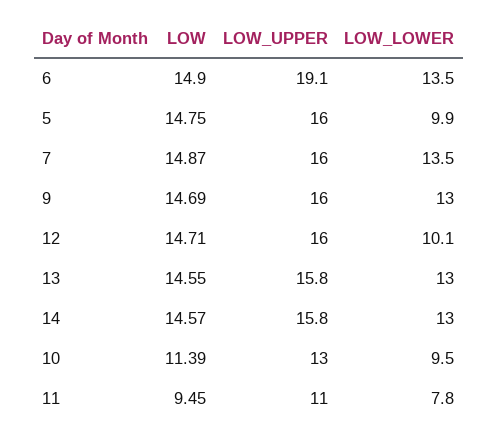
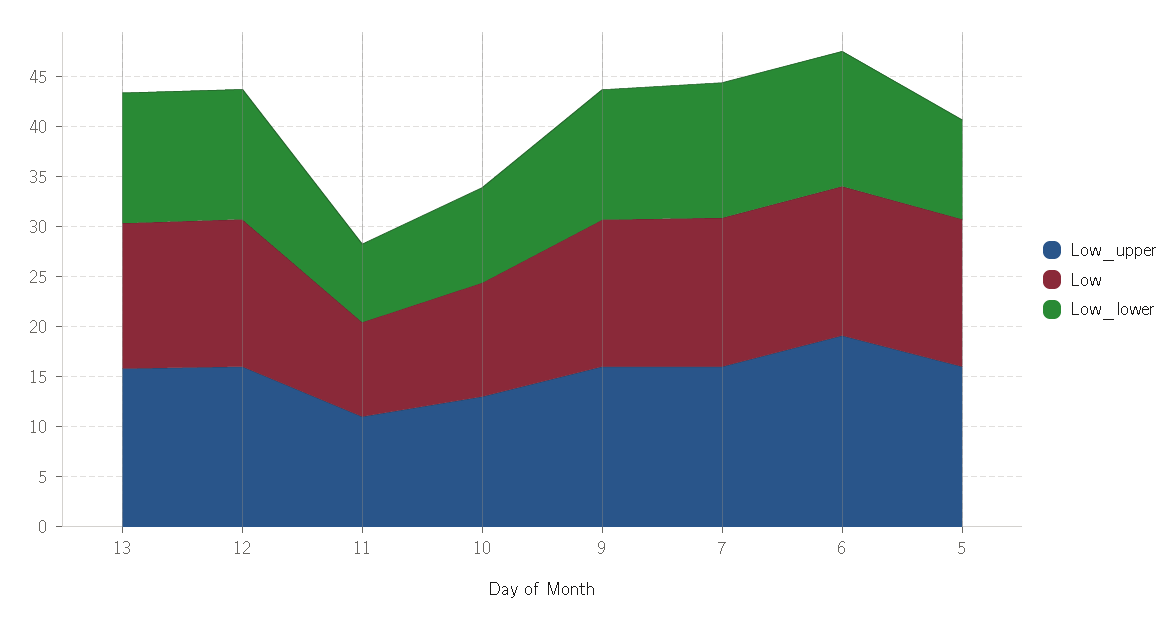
LOW_LOWER, 12: 10.1 -> 13
LOW, 14: 14.57 -> none
LOW_UPPER, 14: 15.8 -> none
LOW_LOWER, 14: 13 -> none

